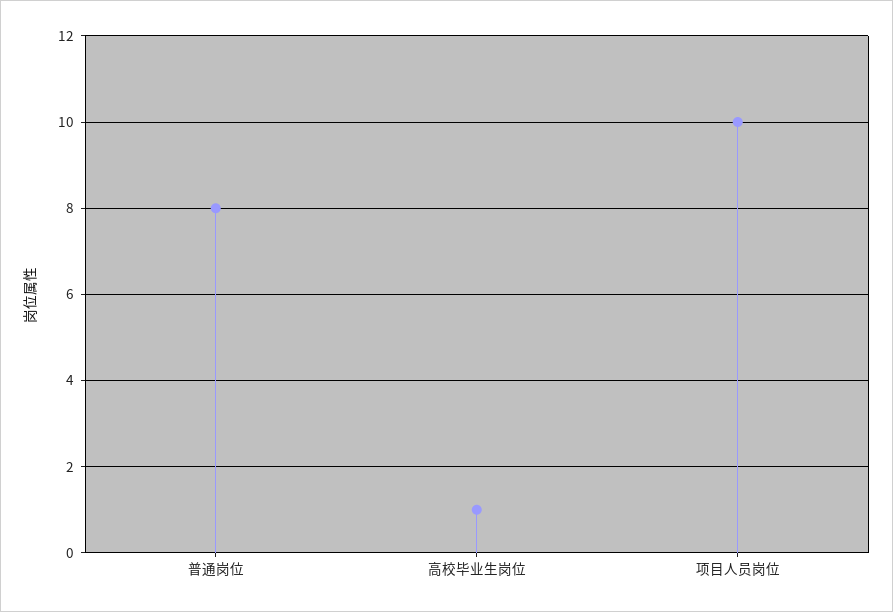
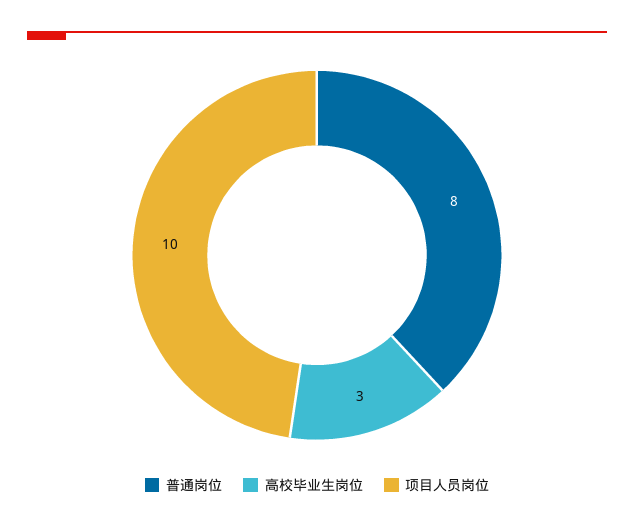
高校毕业生岗位: 1 -> 3

